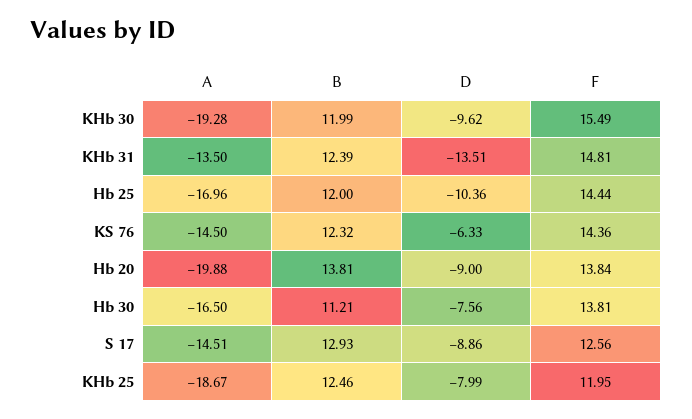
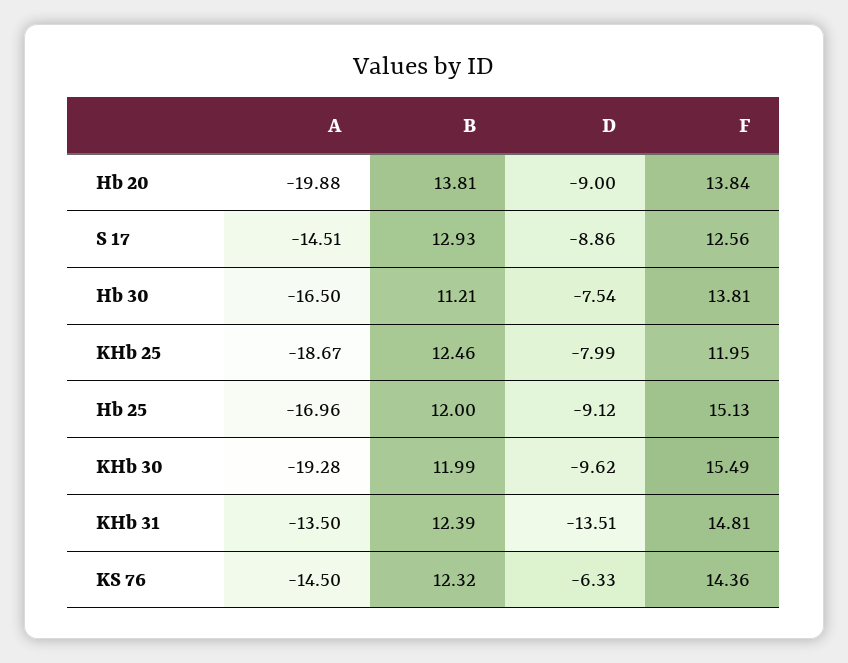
D, Hb 25: -10.36 -> -9.12
F, Hb 25: 14.44 -> 15.13
D, Hb 30: -7.56 -> -7.54

